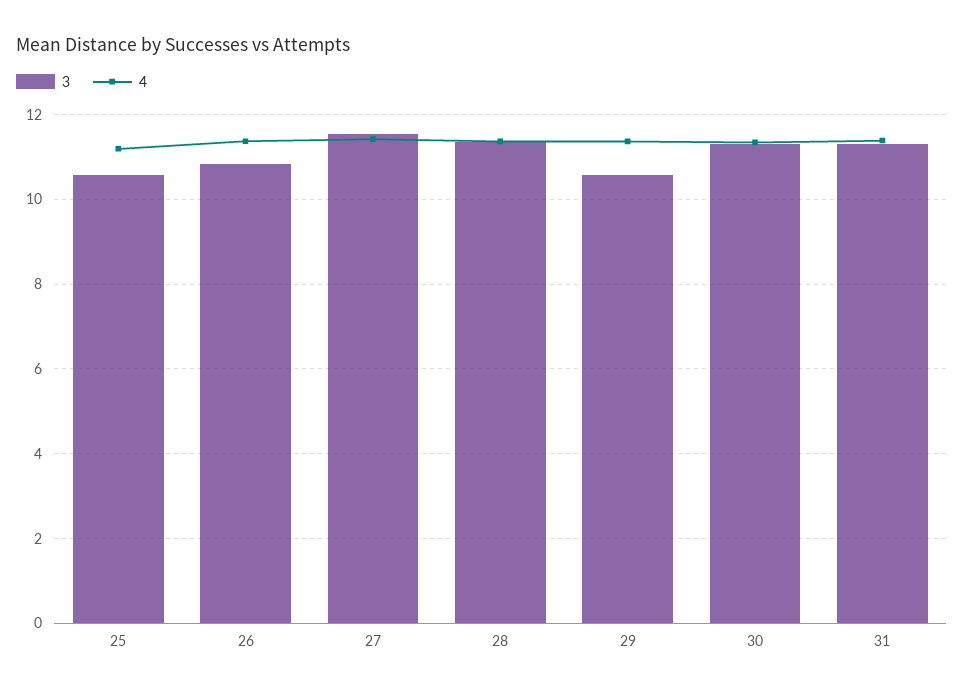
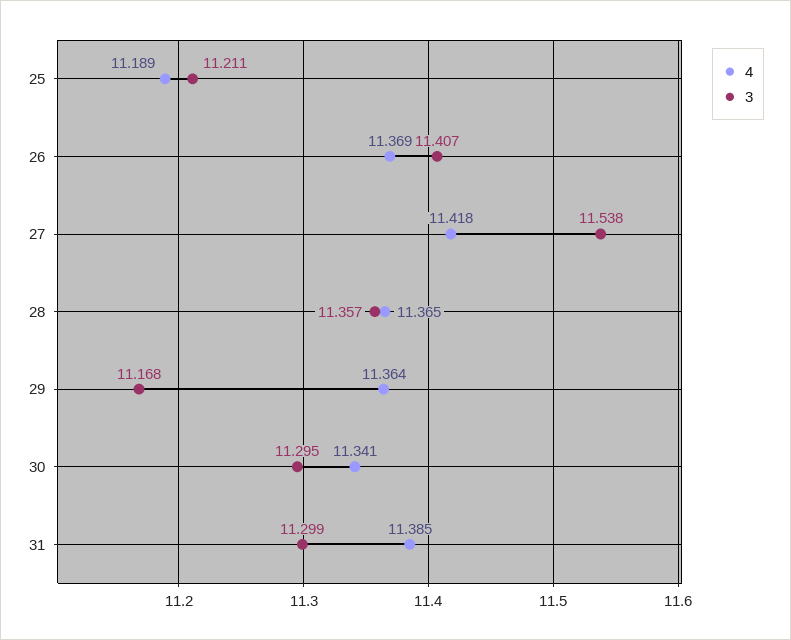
3, 25: 10.6 -> 11.211
3, 26: 10.8 -> 11.407
3, 29: 10.6 -> 11.168

